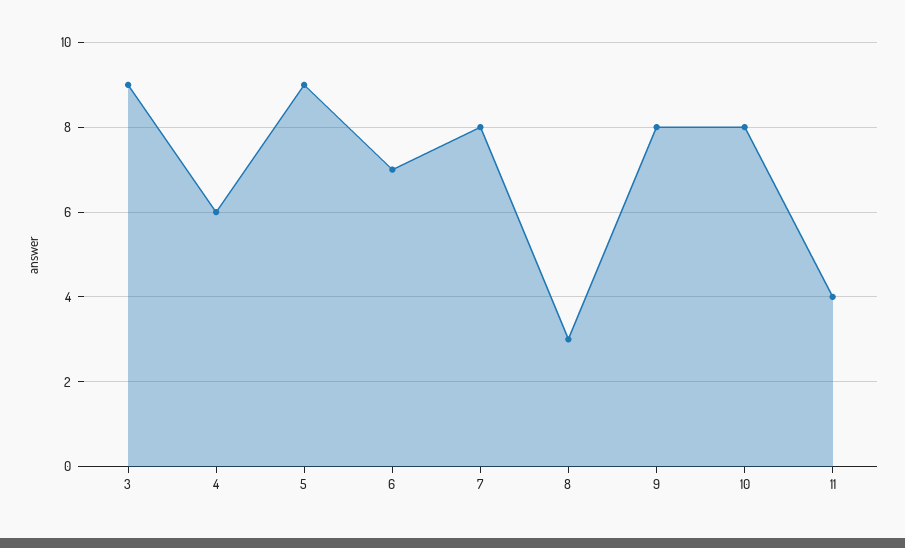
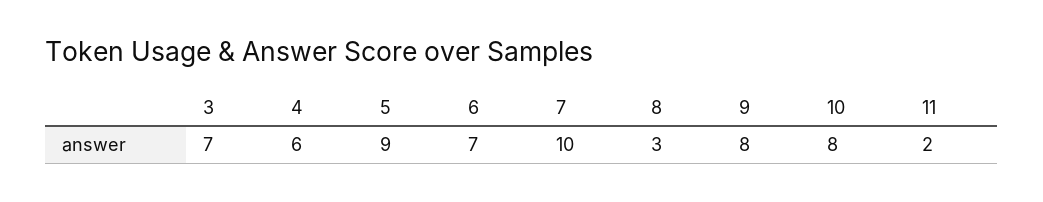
3: 9 -> 7
7: 8 -> 10
11: 4 -> 2

